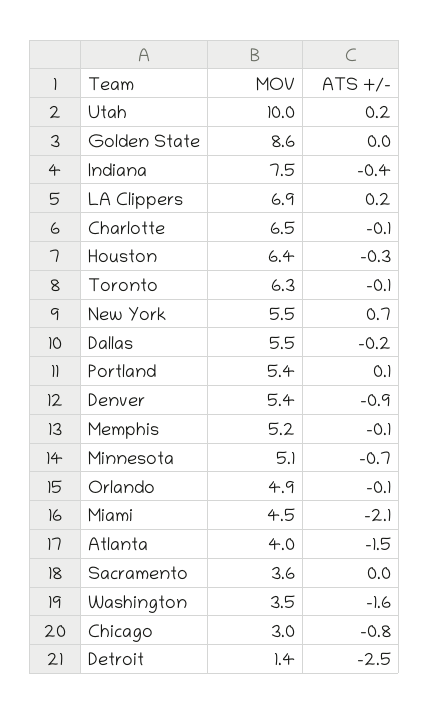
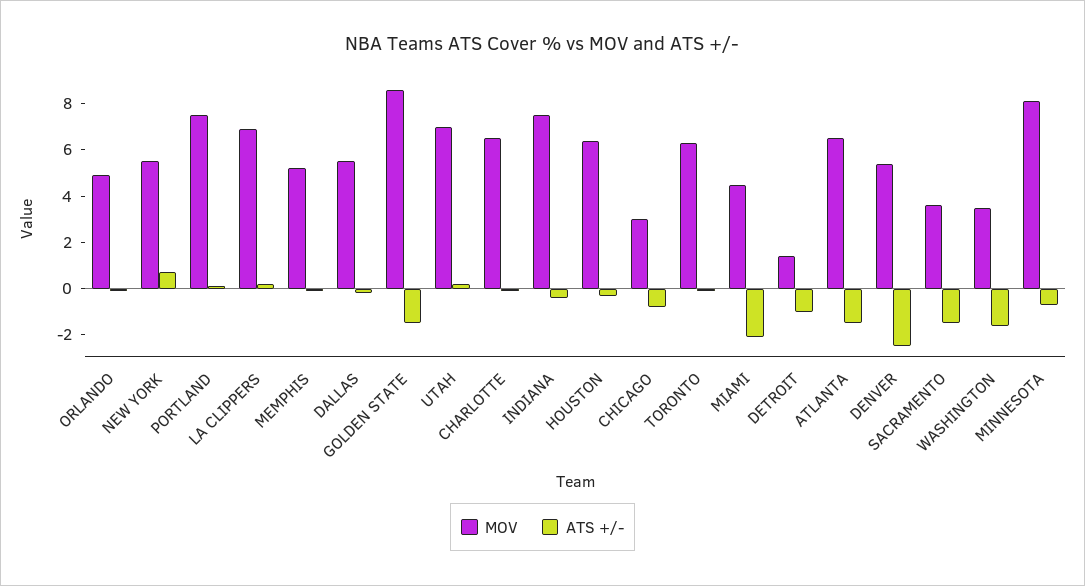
MOV, Utah: 10 -> 7
ATS +/-, Golden State: 0 -> -1.5
MOV, Portland: 5.4 -> 7.5
ATS +/-, Denver: -0.9 -> -2.5
MOV, Minnesota: 5.1 -> 8
MOV, Atlanta: 4 -> 6.5
ATS +/-, Sacramento: 0 -> -1.5
ATS +/-, Detroit: -2.5 -> -1

